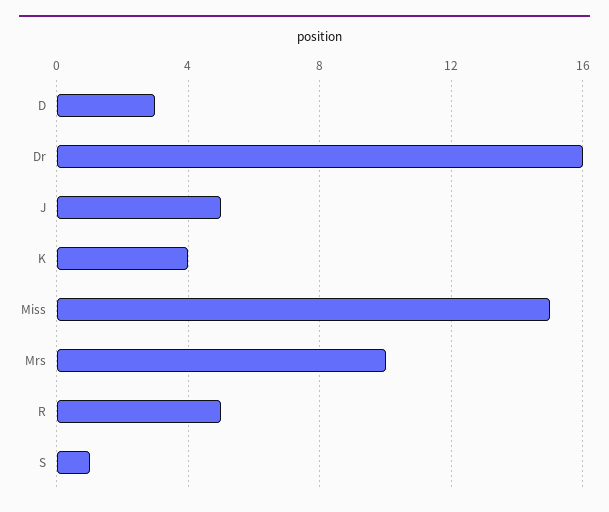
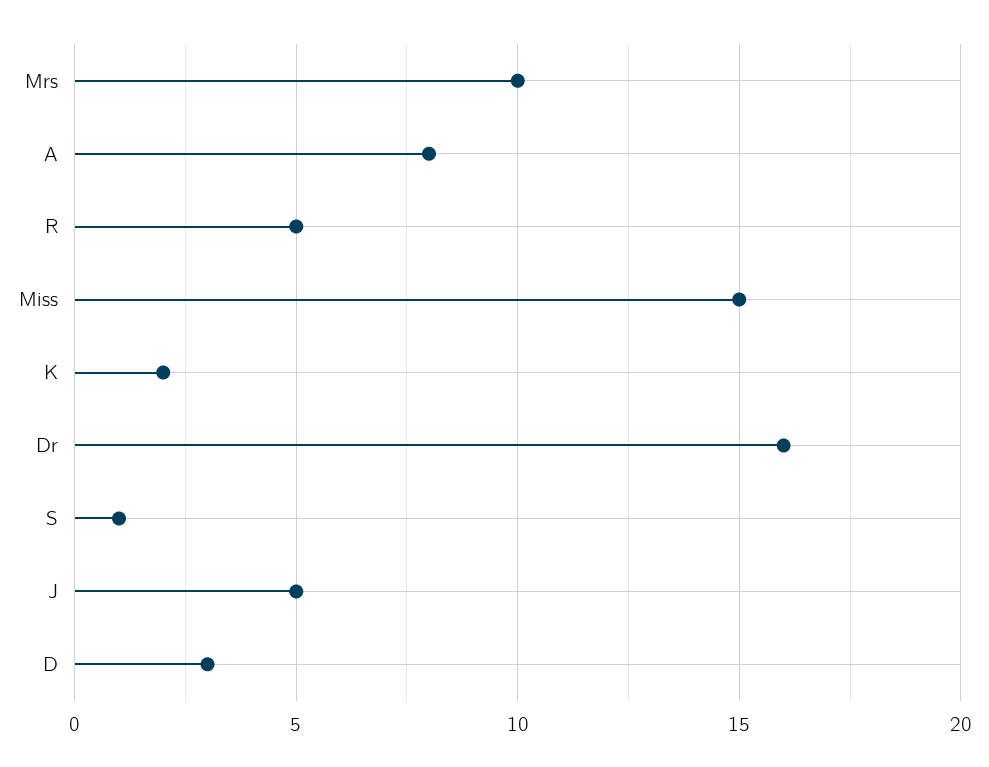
K: 4 -> 2
A: none -> 8

